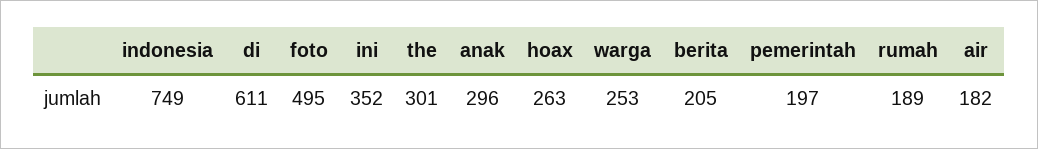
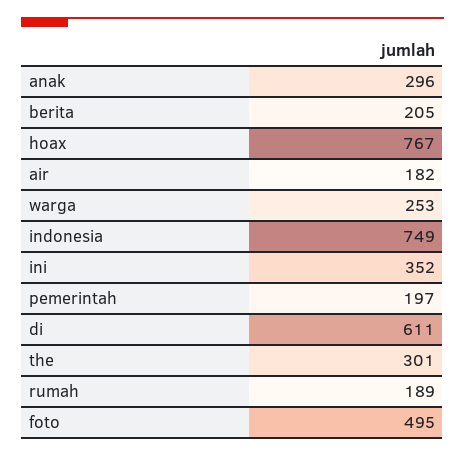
hoax: 263 -> 767

